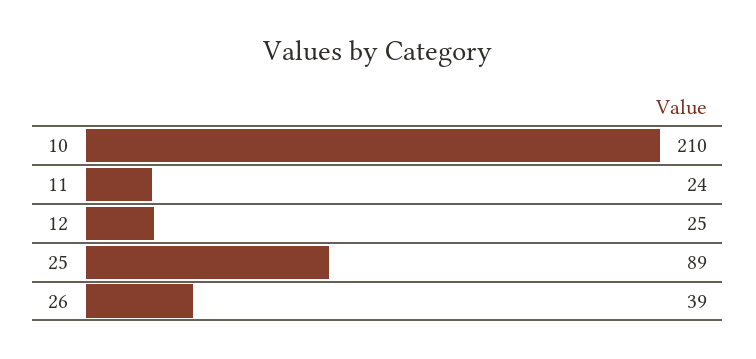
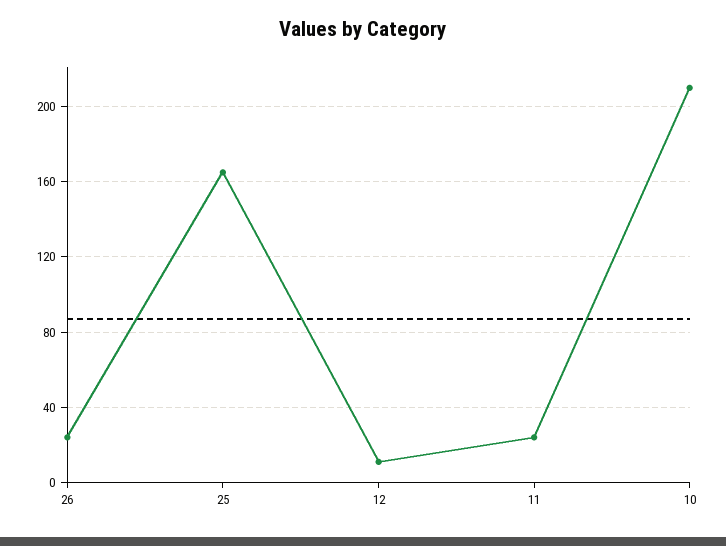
12: 25 -> 10
25: 89 -> 165
26: 39 -> 25

